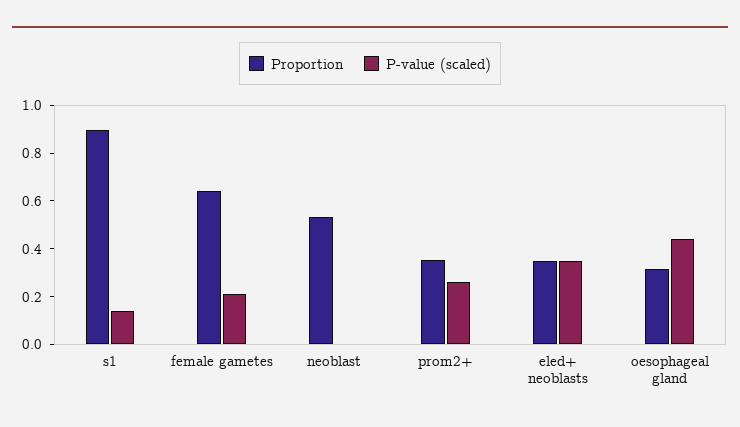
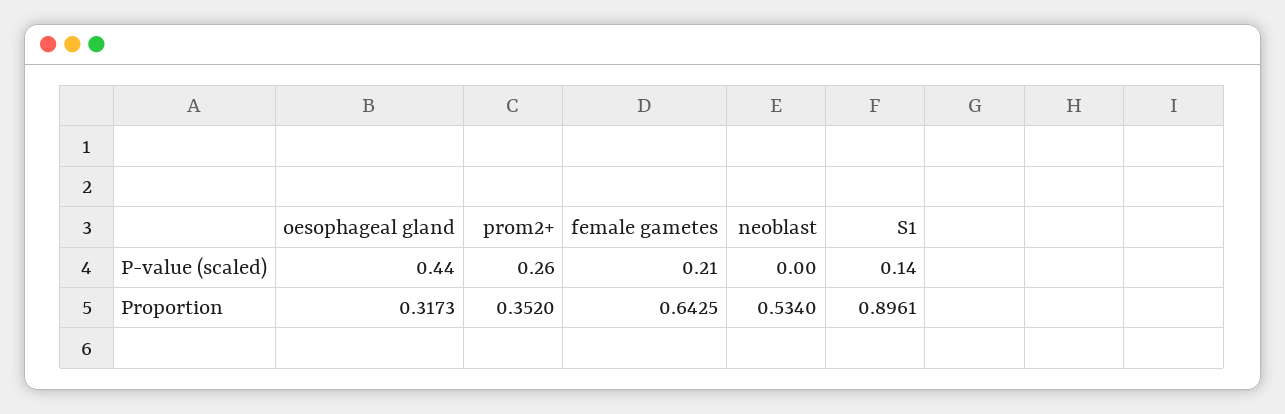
Proportion, eled+ neoblasts: 0.35 -> none
P-value (scaled), eled+ neoblasts: 0.35 -> none

